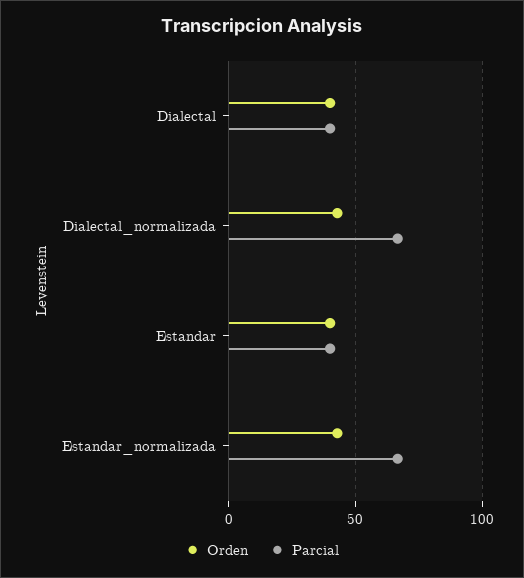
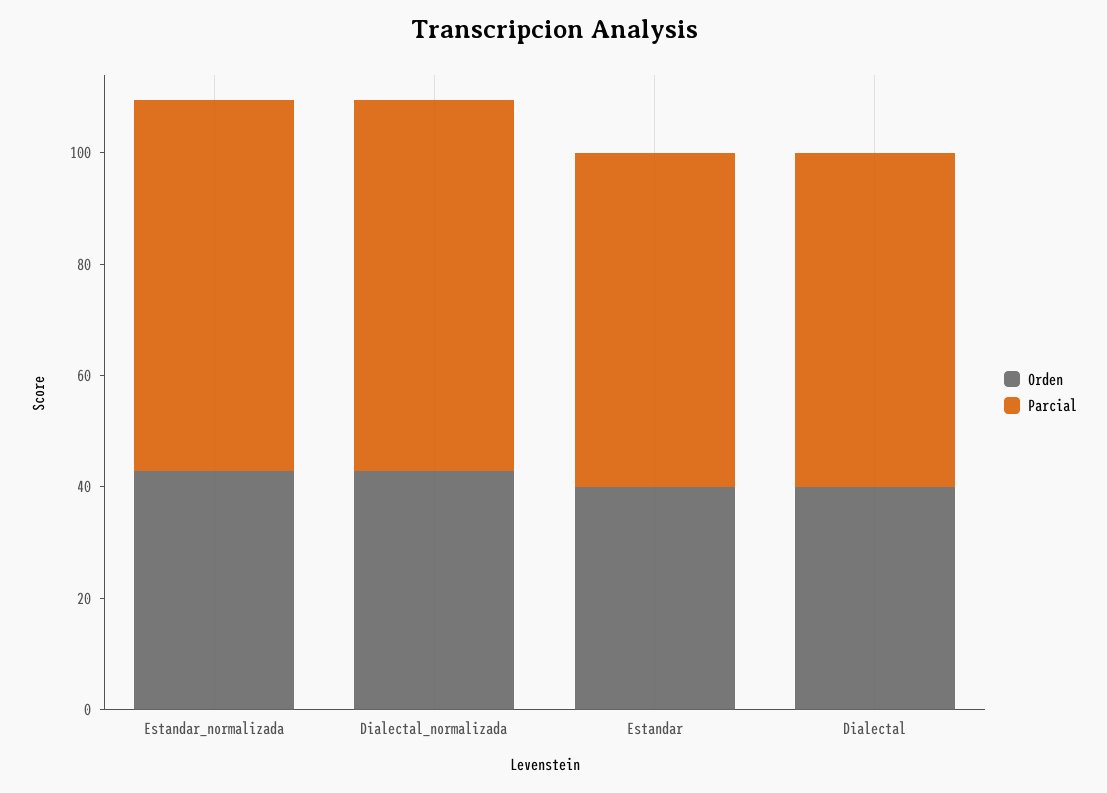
Parcial, Dialectal: 40 -> 60
Parcial, Estandar: 40 -> 60

